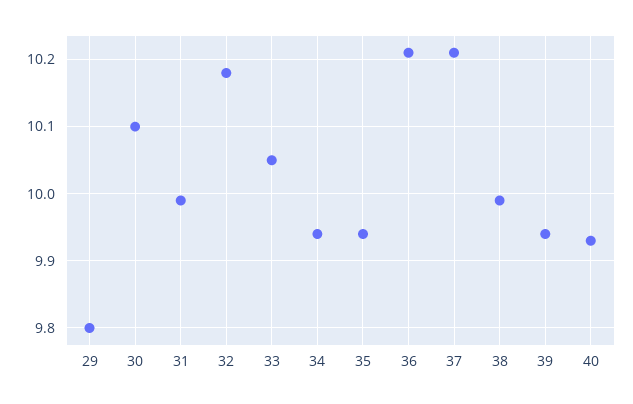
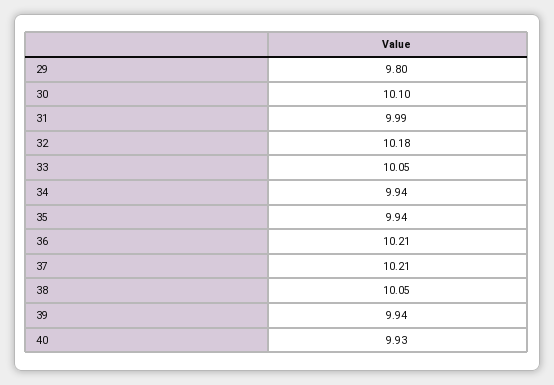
38: 9.99 -> 10.05

